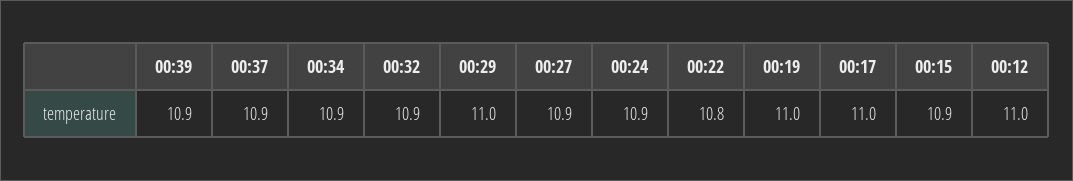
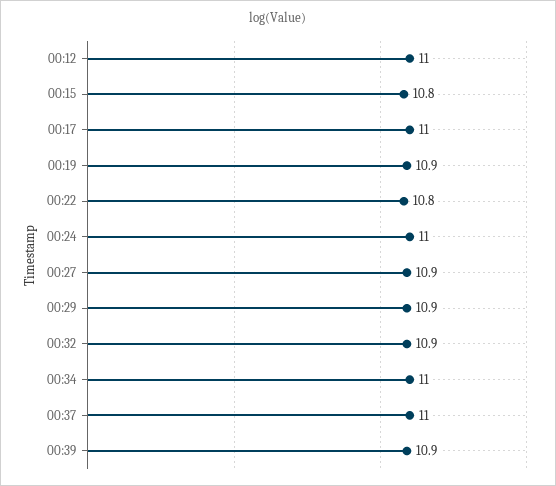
00:37: 10.9 -> 11
00:34: 10.9 -> 11
00:29: 11 -> 10.9
00:24: 10.9 -> 11
00:19: 11 -> 10.9
00:15: 10.9 -> 10.8

